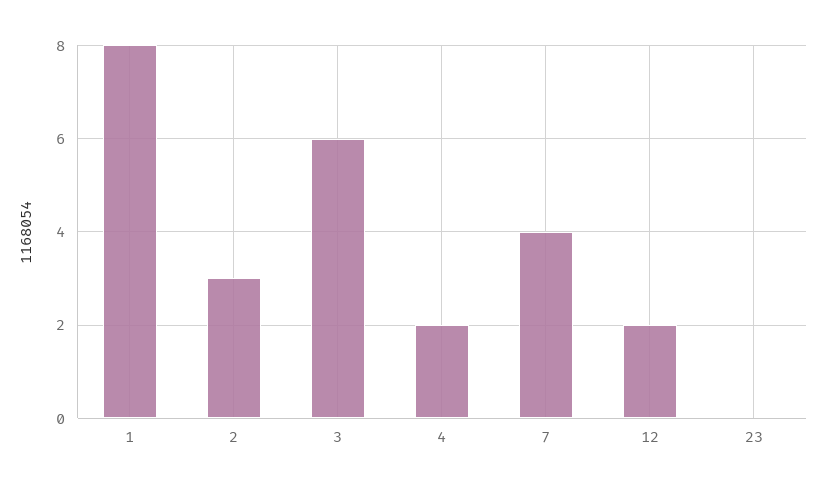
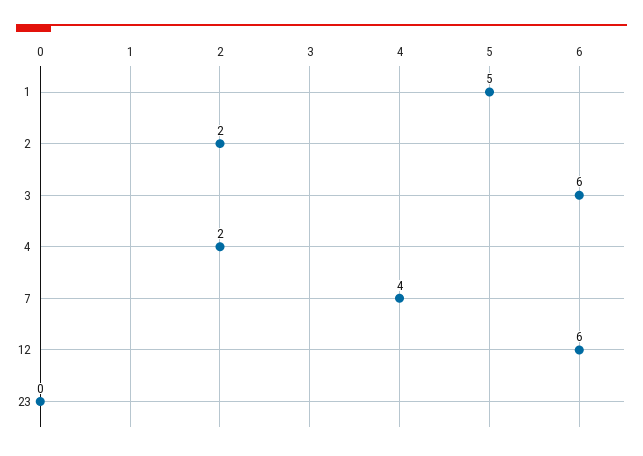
1: 8 -> 5
2: 3 -> 2
12: 2 -> 6

